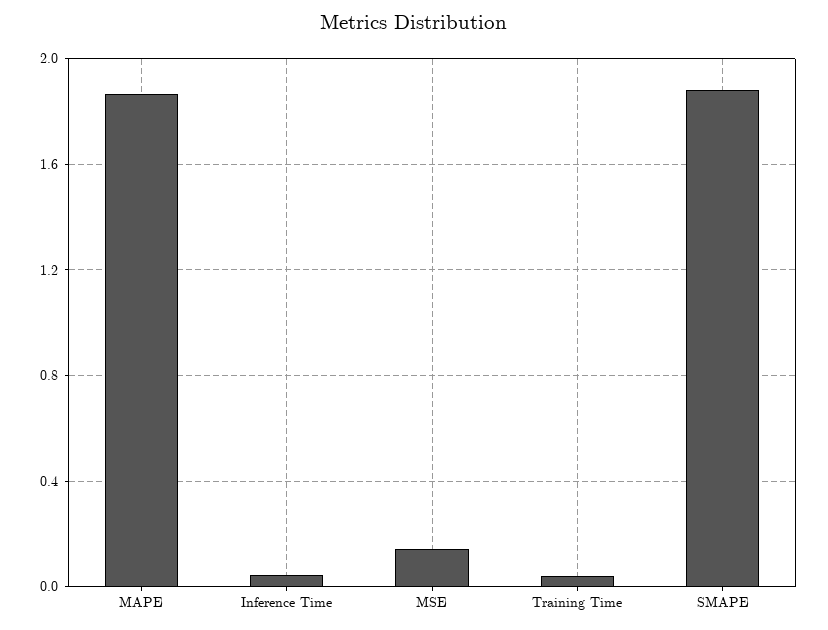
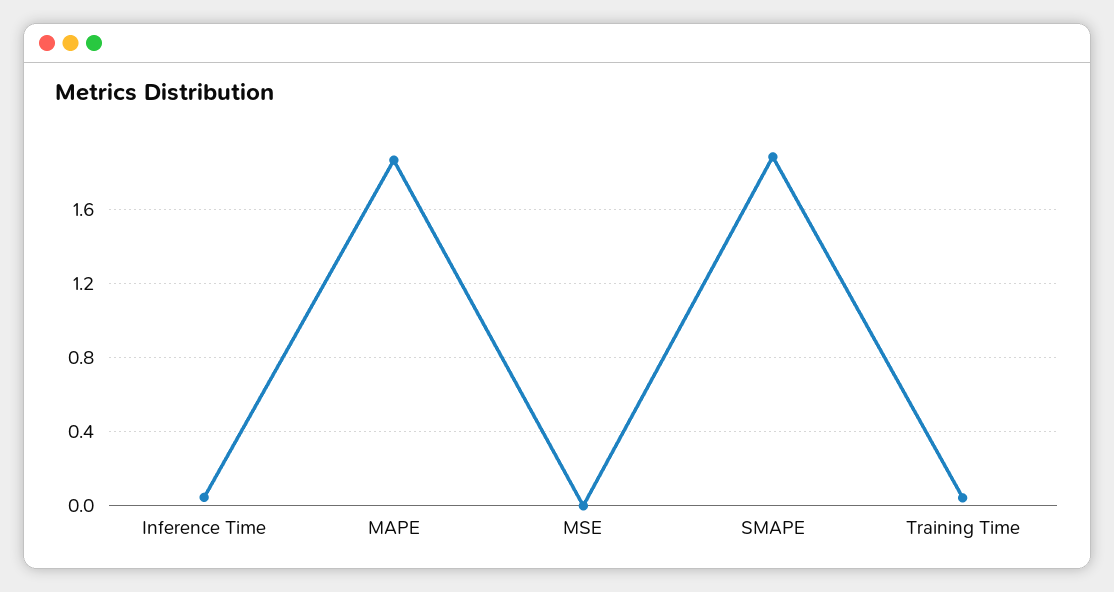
MSE: 0.15 -> 0

